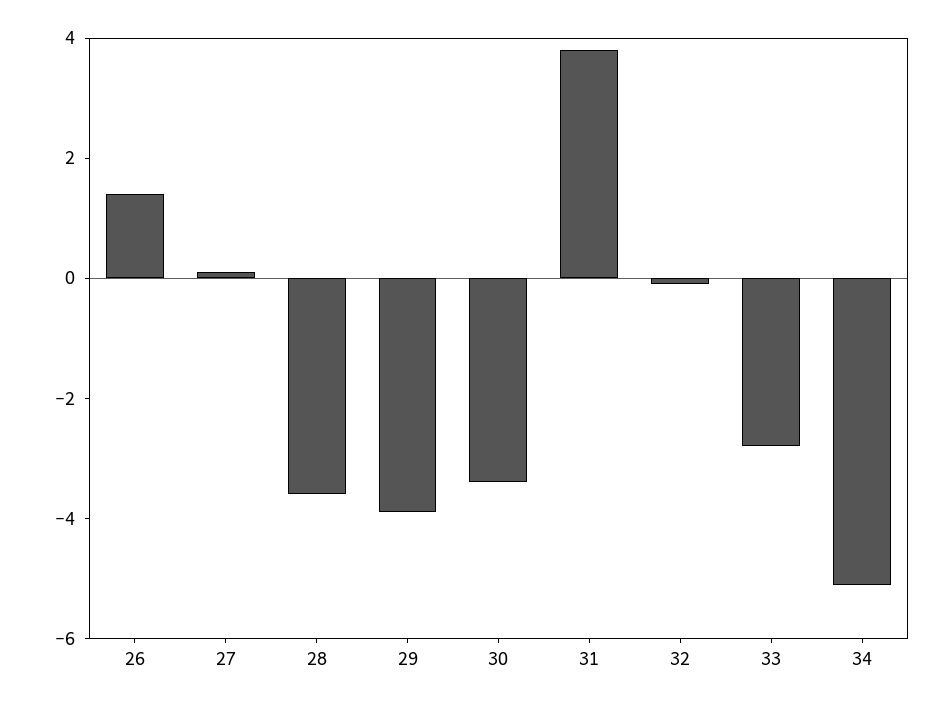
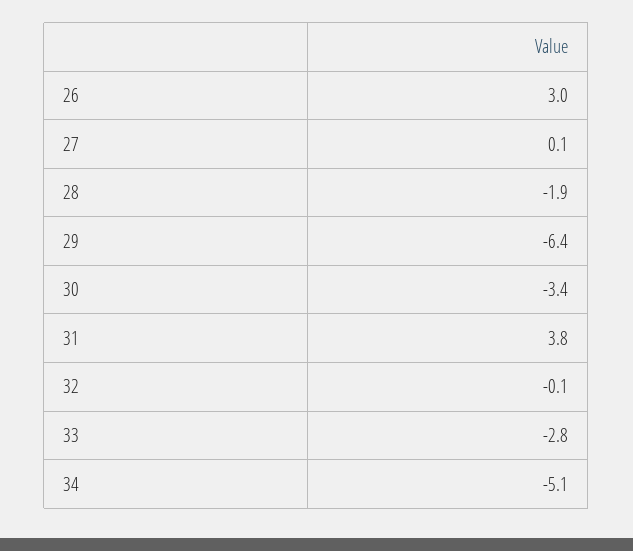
26: 1.5 -> 3
28: -3.5 -> -1.9
29: -4 -> -6.4

